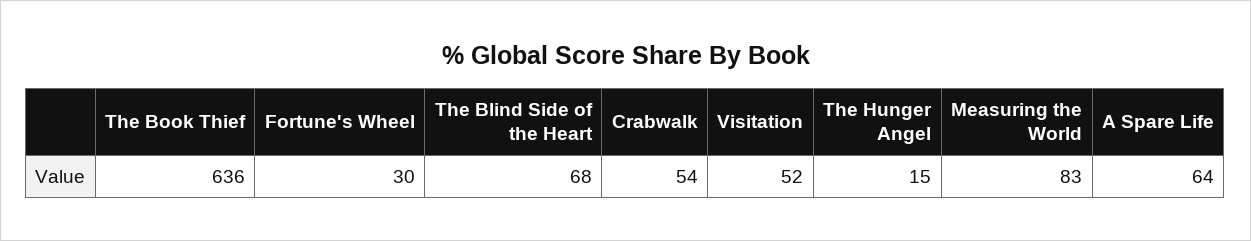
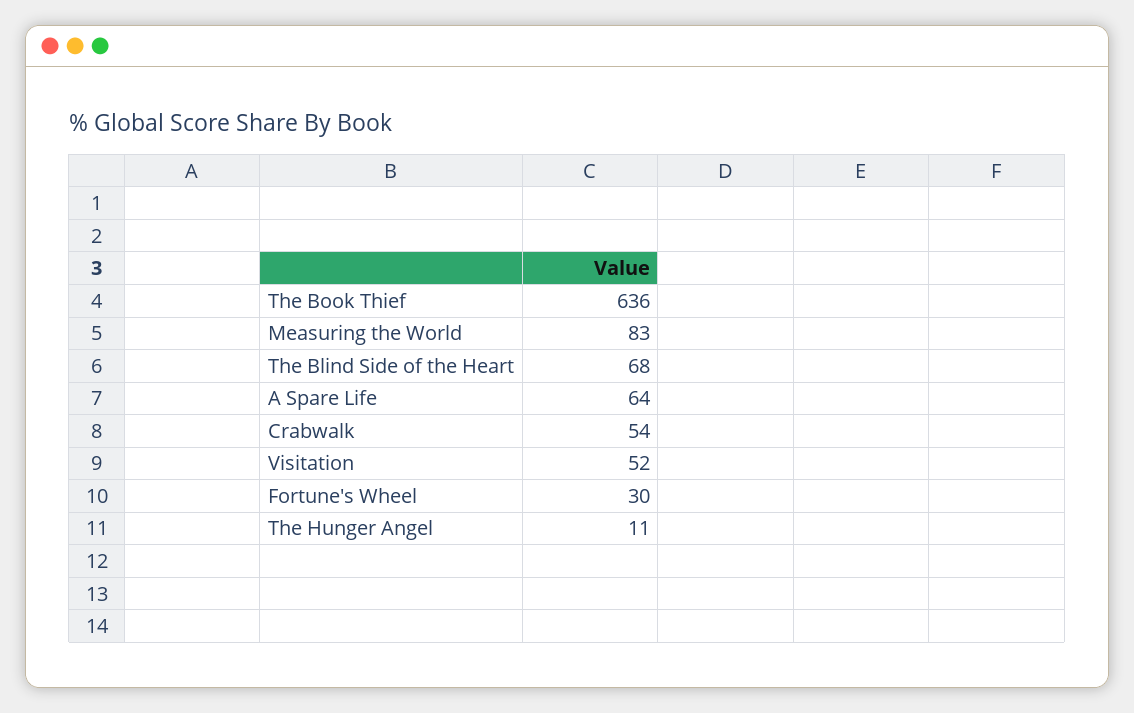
The Hunger Angel: 15 -> 11

